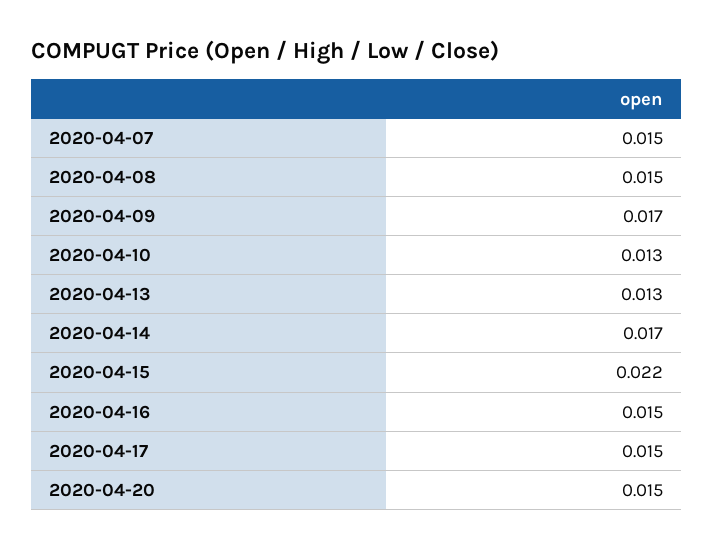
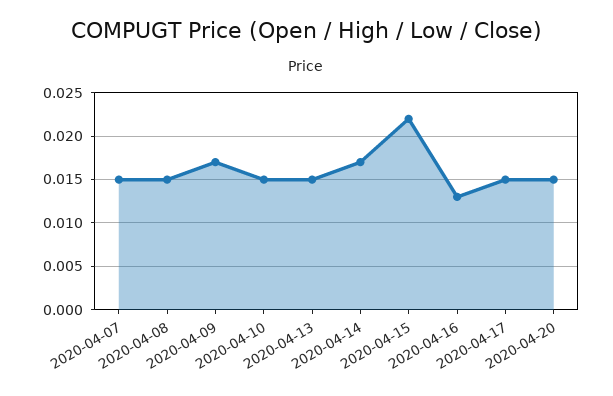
2020-04-10: 0.013 -> 0.015
2020-04-13: 0.013 -> 0.015
2020-04-16: 0.015 -> 0.013

